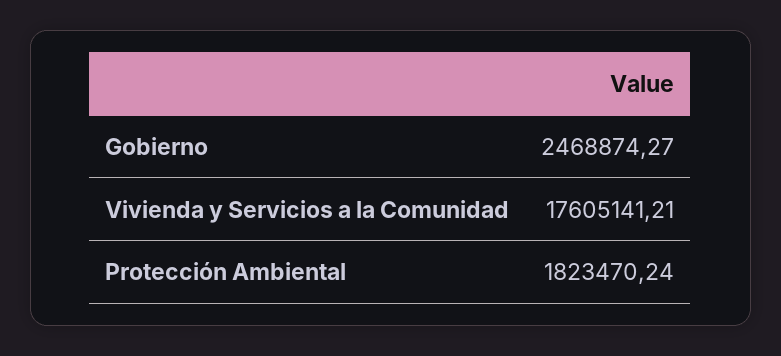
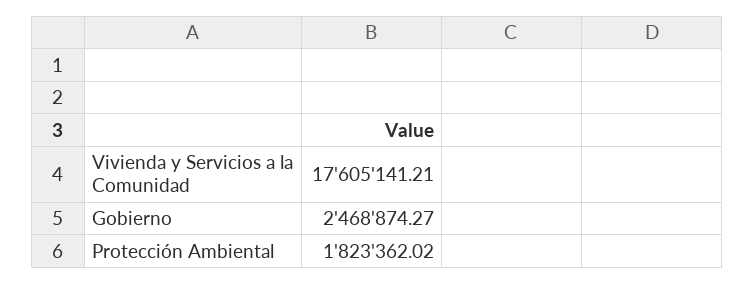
Protección Ambiental: 1823470.24 -> 1823362.02

